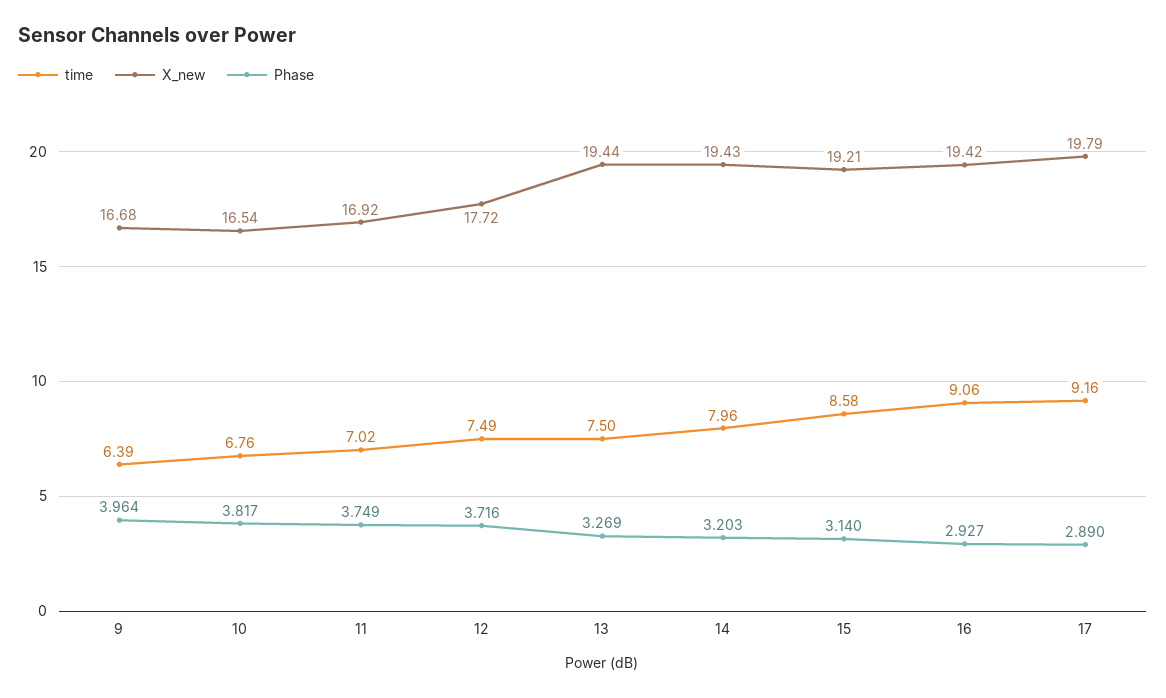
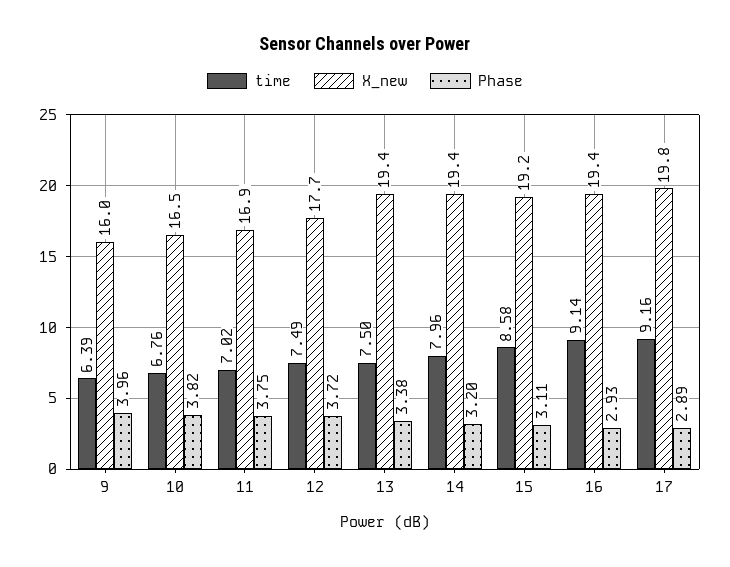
X_new, 9: 16.68 -> 16
Phase, 13: 3.269 -> 3.38
Phase, 15: 3.14 -> 3.11
time, 16: 9.06 -> 9.14

